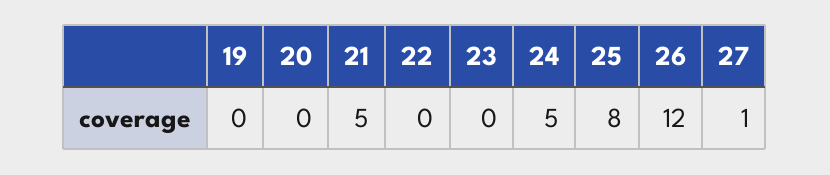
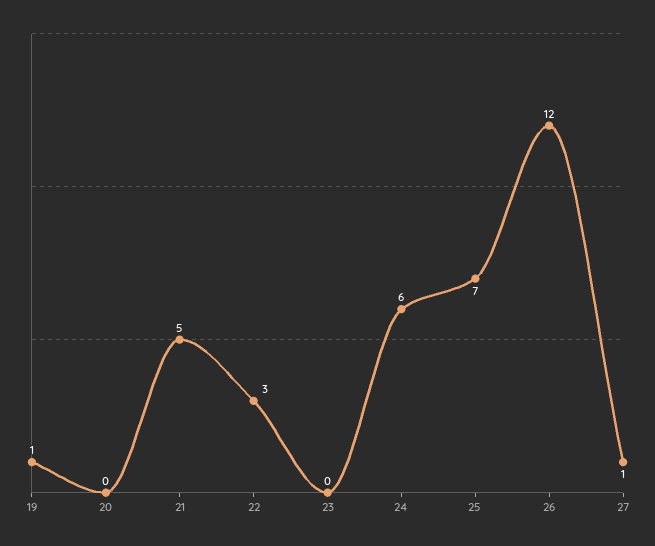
19: 0 -> 1
22: 0 -> 3
24: 5 -> 6
25: 8 -> 7

